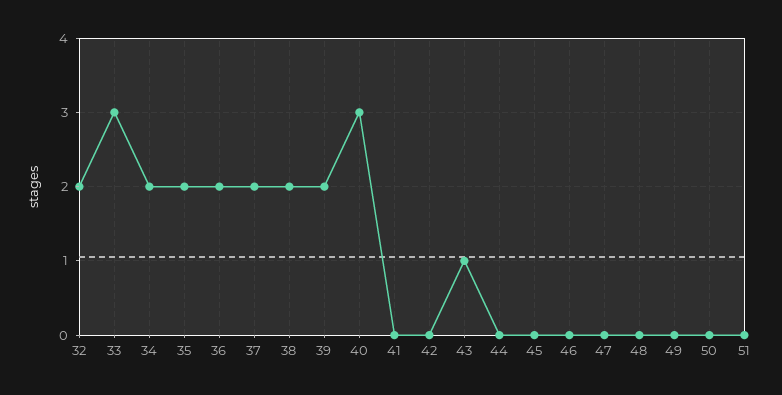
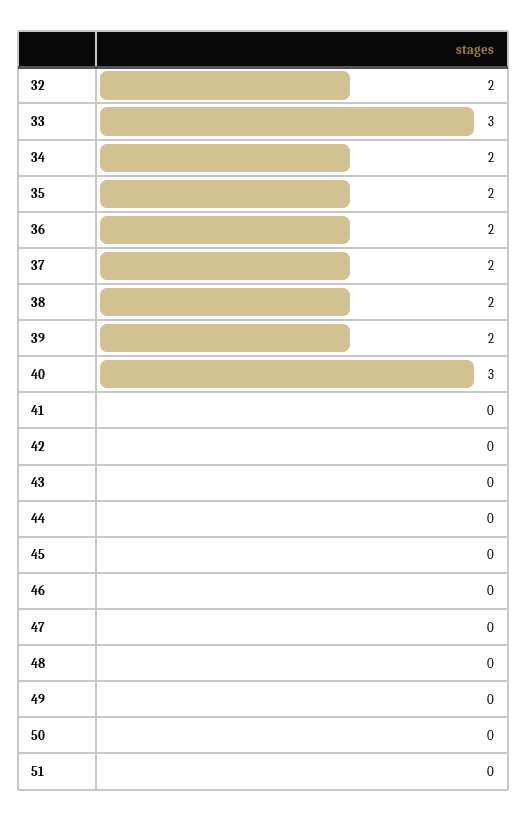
43: 1 -> 0

